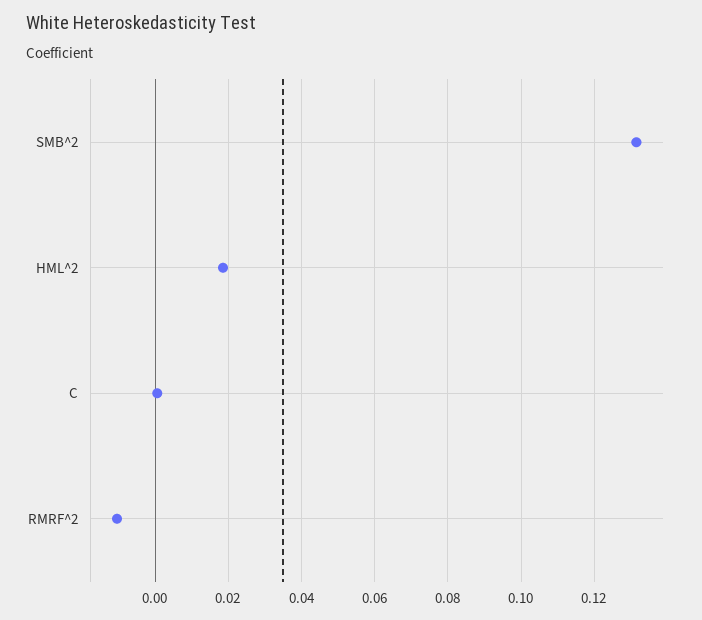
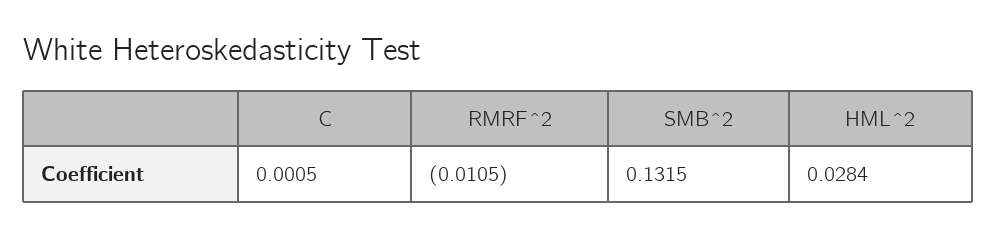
HML^2: 0.018 -> 0.0284

